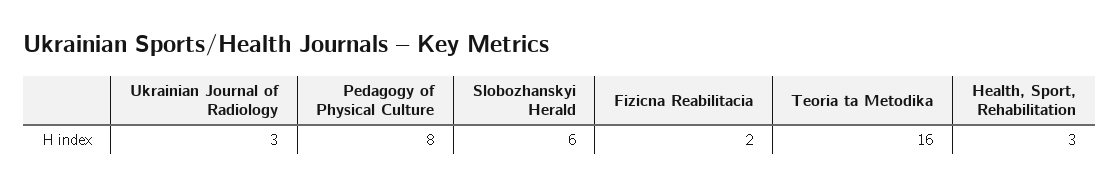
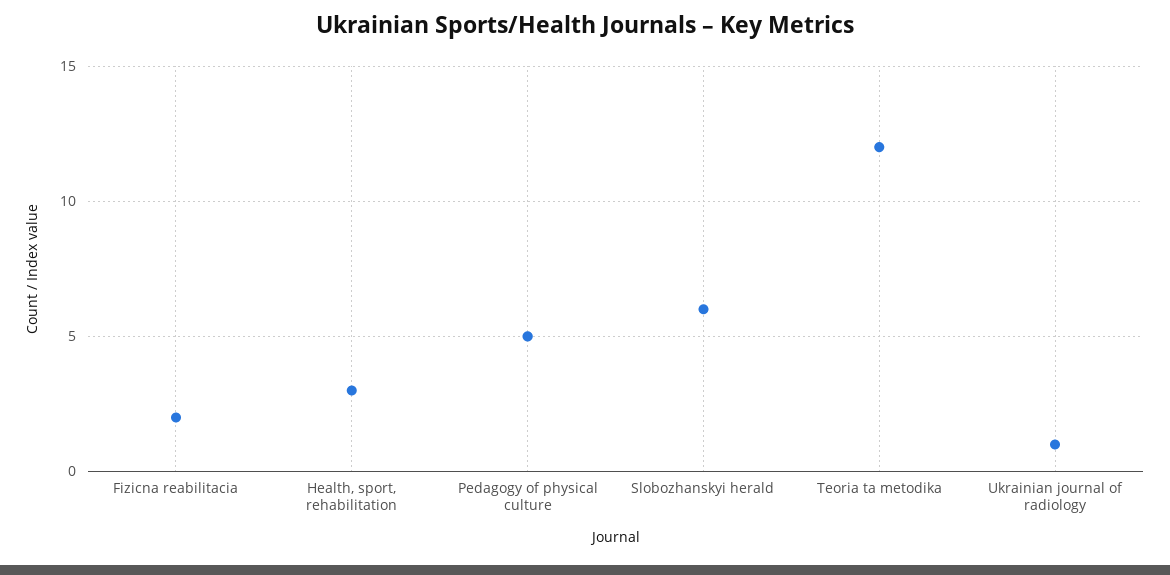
Ukrainian Journal of Radiology: 3 -> 1
Pedagogy of Physical Culture: 8 -> 5
Teoria ta Metodika: 16 -> 12

